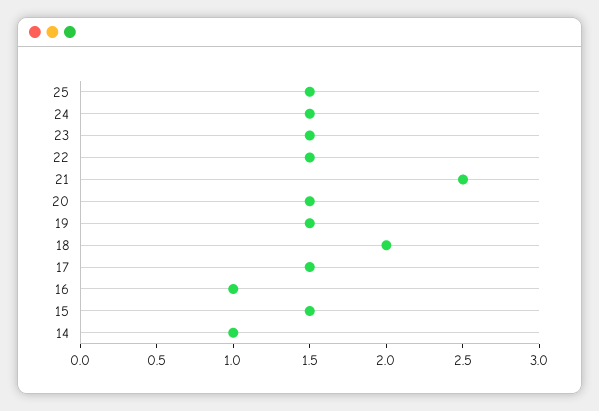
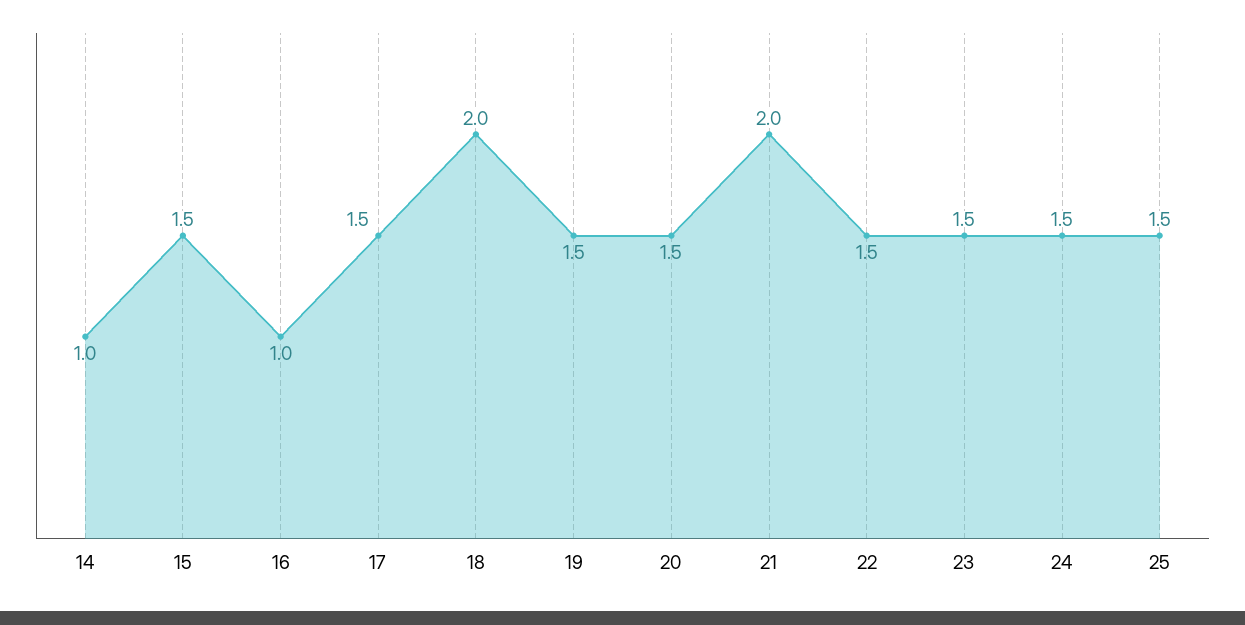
21: 2.5 -> 2

